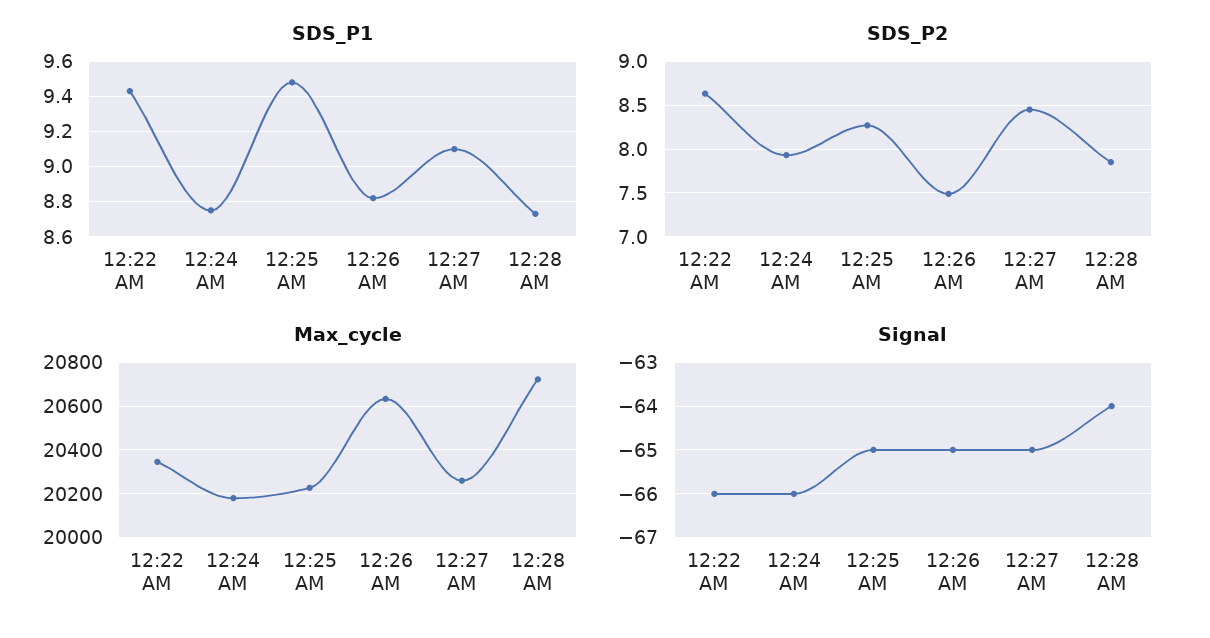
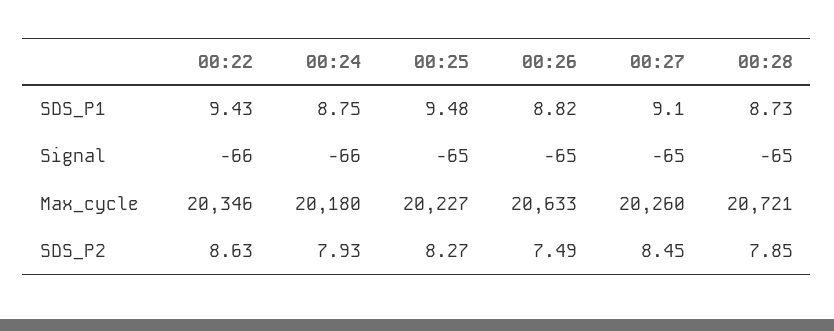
Signal, 12:28 AM: -64 -> -65

